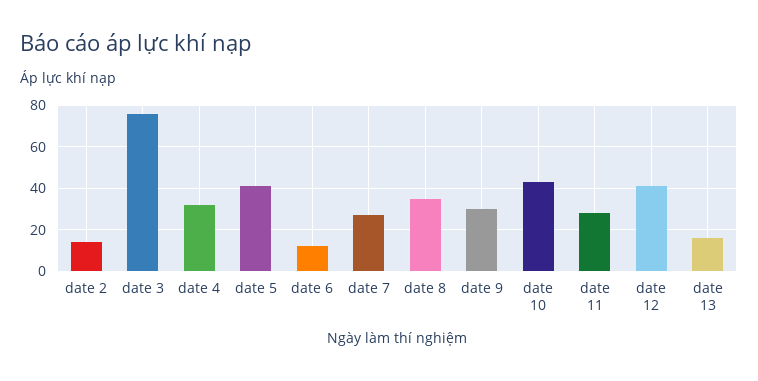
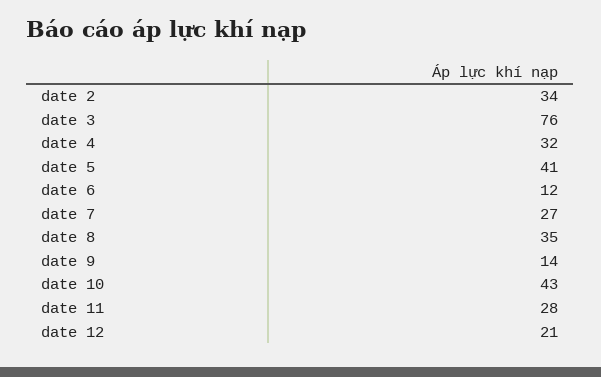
date 2: 15 -> 34
date 9: 30 -> 14
date 12: 40 -> 21
date 13: 15 -> none

